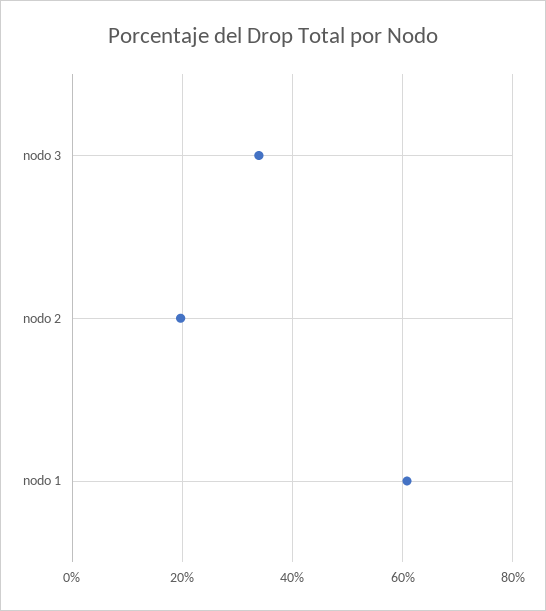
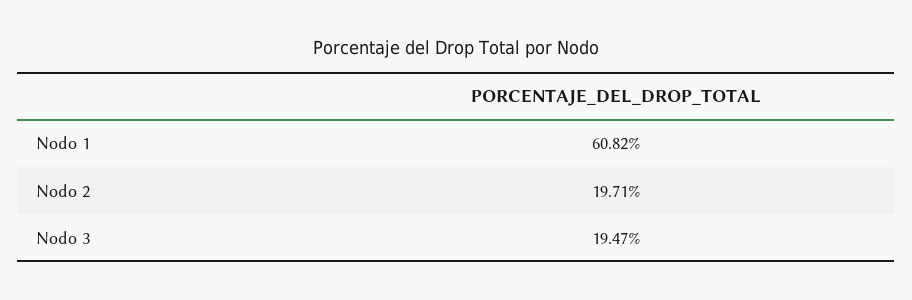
nodo 3: 34 -> 19.47

